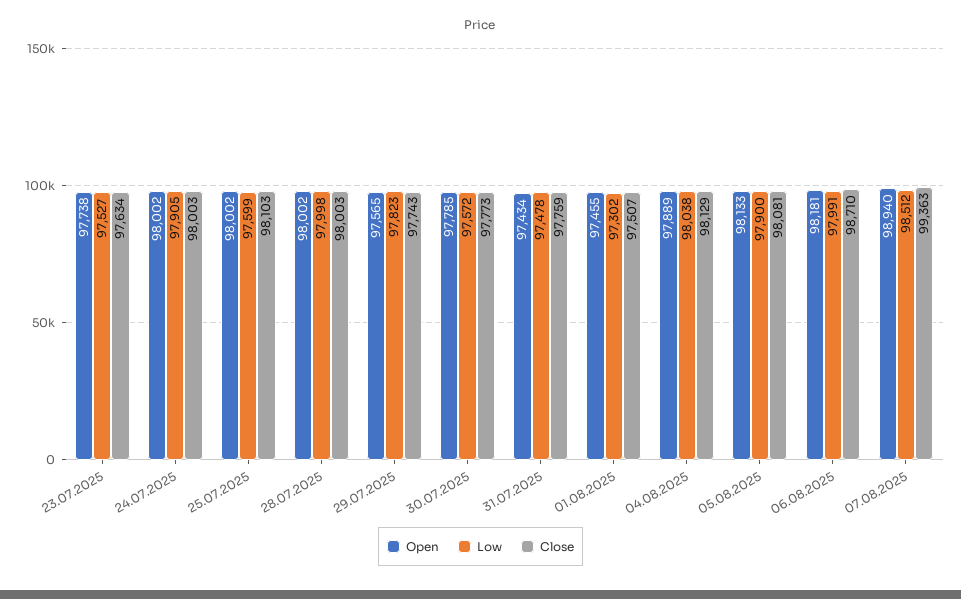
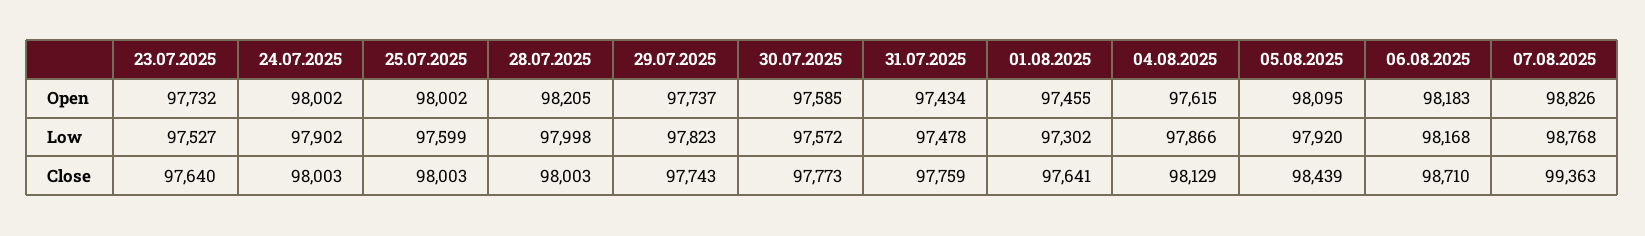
Open, 23.07.2025: 97738 -> 97732
Close, 23.07.2025: 97634 -> 97640
Low, 24.07.2025: 97905 -> 97902
Close, 25.07.2025: 98103 -> 98003
Open, 28.07.2025: 98002 -> 98205
Open, 29.07.2025: 97565 -> 97737
Open, 30.07.2025: 97785 -> 97585
Close, 01.08.2025: 97507 -> 97641
Open, 04.08.2025: 97889 -> 97615
Low, 04.08.2025: 98038 -> 97866
Open, 05.08.2025: 98133 -> 98095
Low, 05.08.2025: 97900 -> 97920
Close, 05.08.2025: 98081 -> 98439
Open, 06.08.2025: 98181 -> 98183
Low, 06.08.2025: 97991 -> 98168
Open, 07.08.2025: 98940 -> 98826
Low, 07.08.2025: 98512 -> 98768

